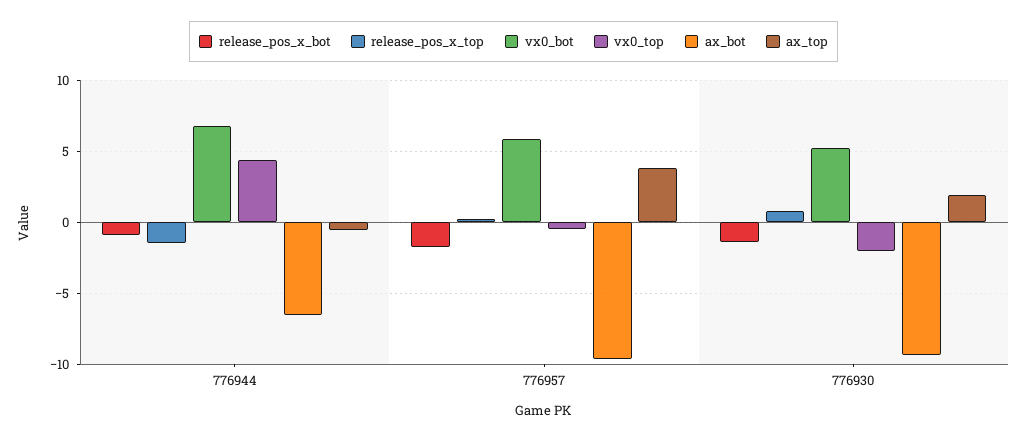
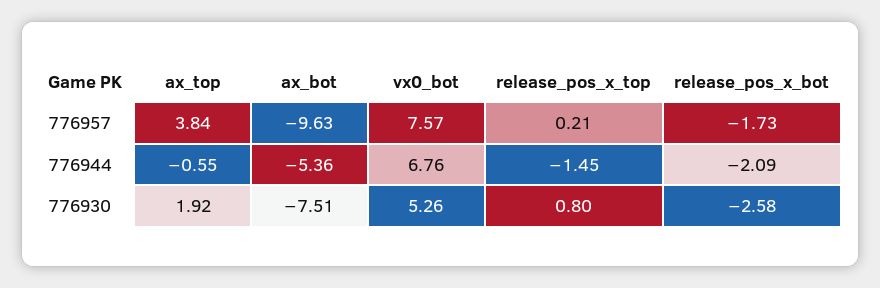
release_pos_x_bot, 776944: -1 -> -2.09
vx0_top, 776944: 4.5 -> none
ax_bot, 776944: -6.5 -> -5.36
vx0_bot, 776957: 6 -> 7.57
vx0_top, 776957: -0.5 -> none
release_pos_x_bot, 776930: -1.5 -> -2.58
vx0_top, 776930: -2 -> none
ax_bot, 776930: -9.5 -> -7.51

